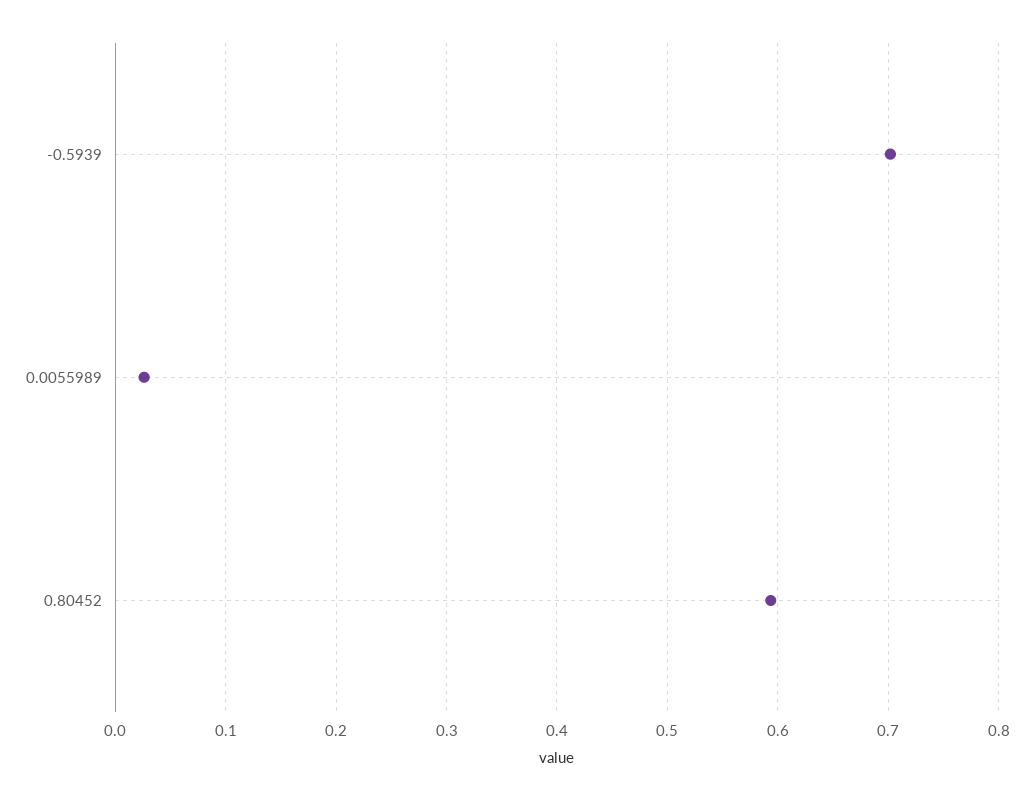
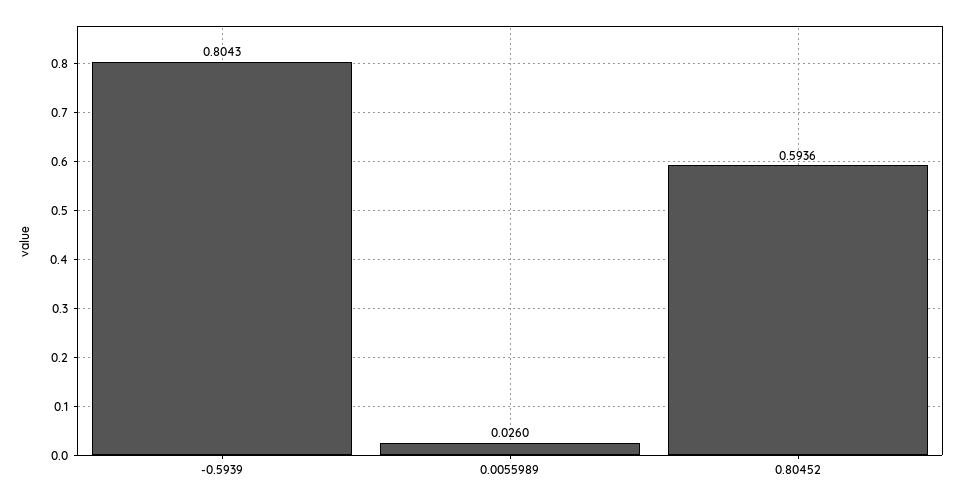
-0.5939: 0.7 -> 0.8043

